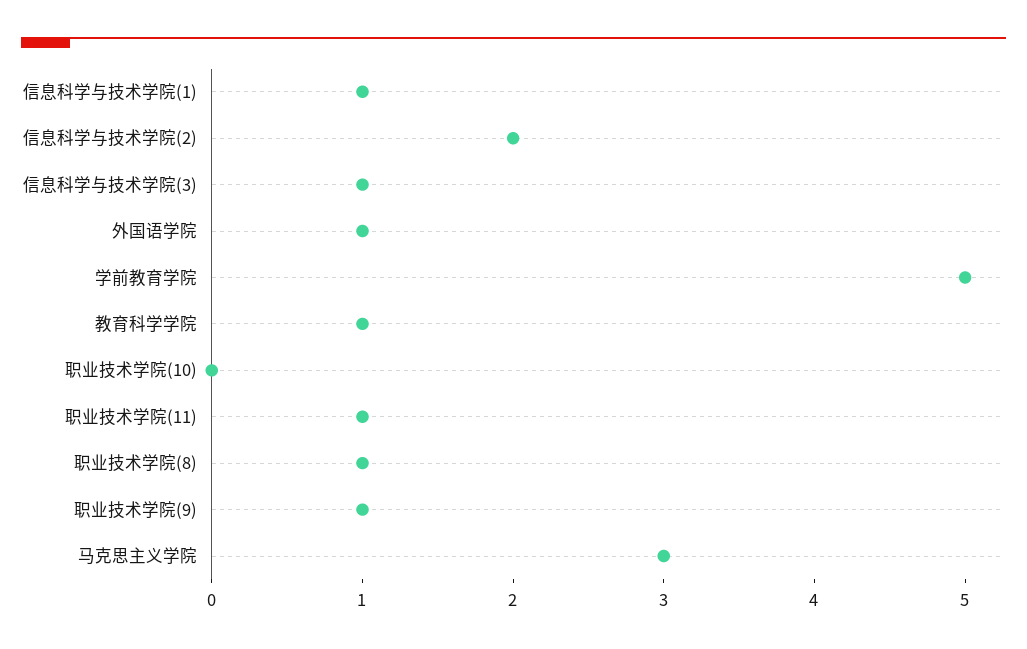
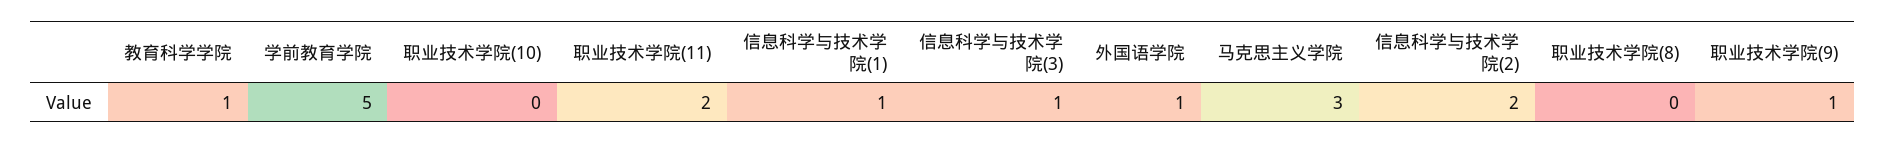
职业技术学院(11): 1 -> 2
职业技术学院(8): 1 -> 0

